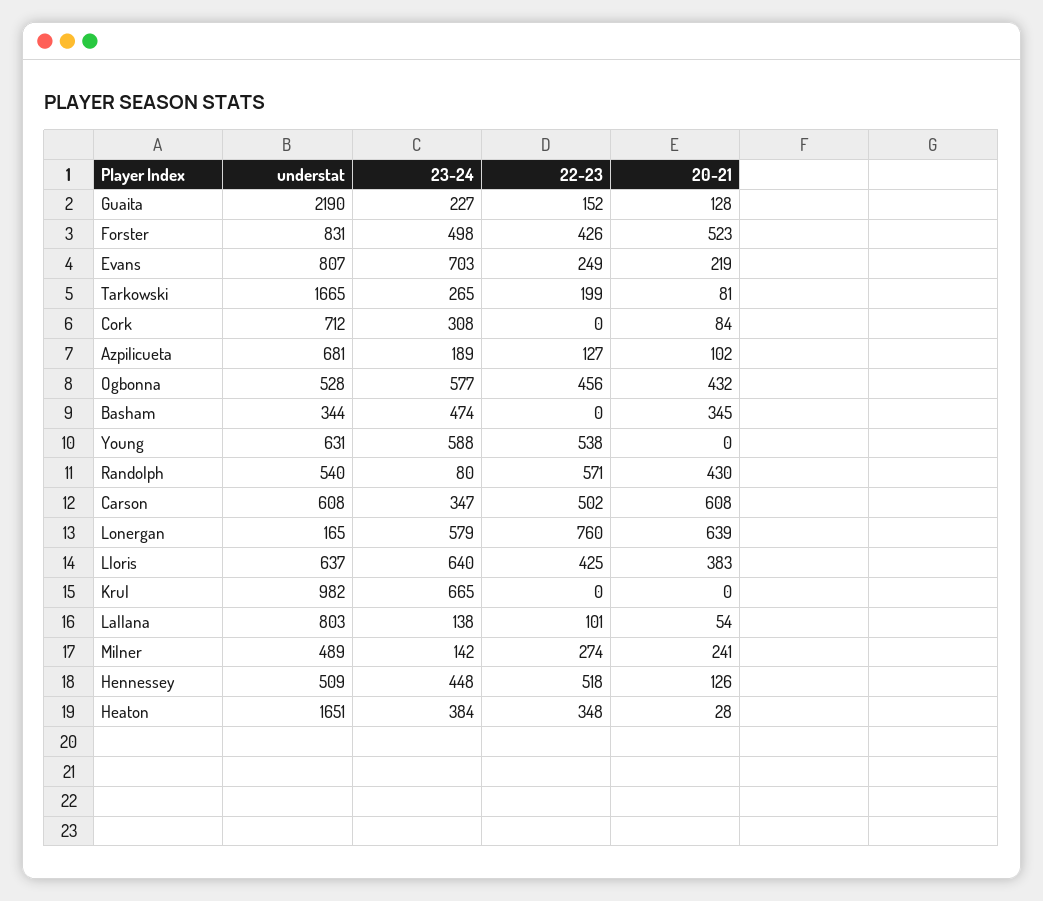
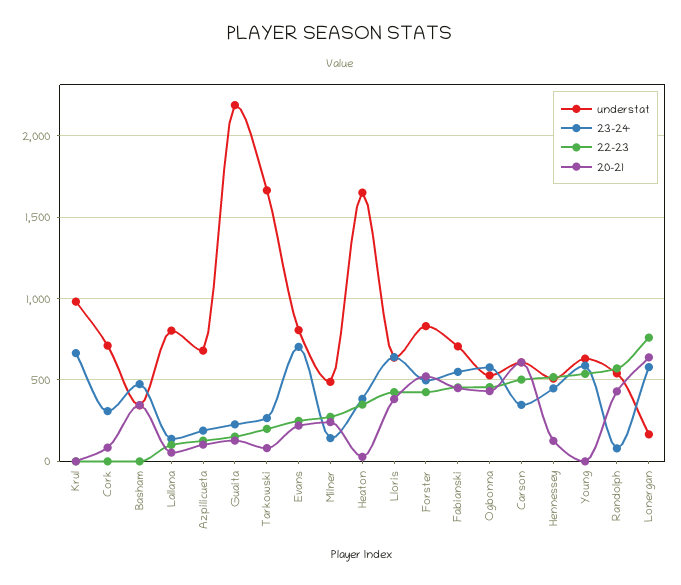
understat, Fabianski: none -> 700
23-24, Fabianski: none -> 550
22-23, Fabianski: none -> 450
20-21, Fabianski: none -> 450

